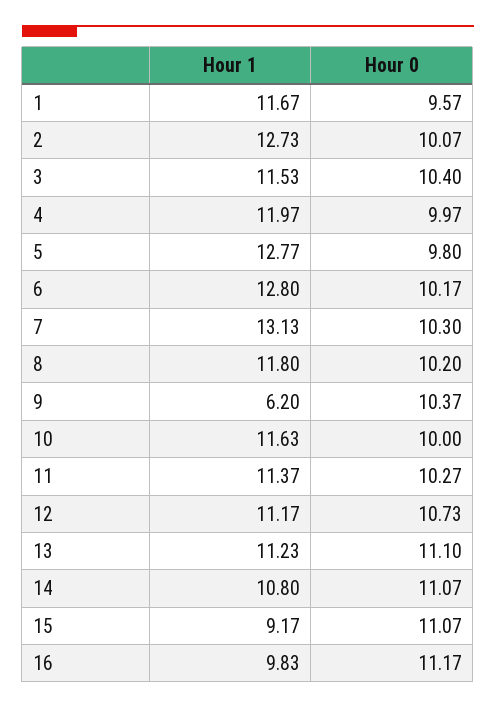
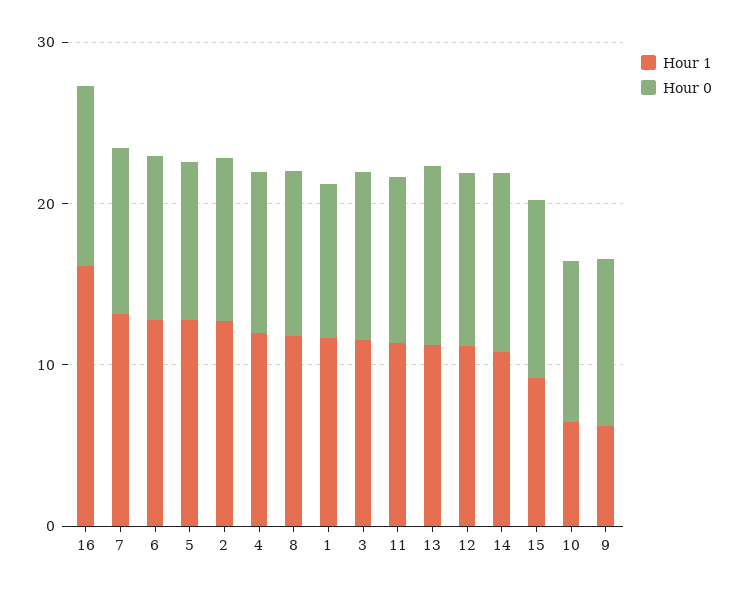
Hour 1, 10: 11.63 -> 6
Hour 1, 16: 9.83 -> 16

